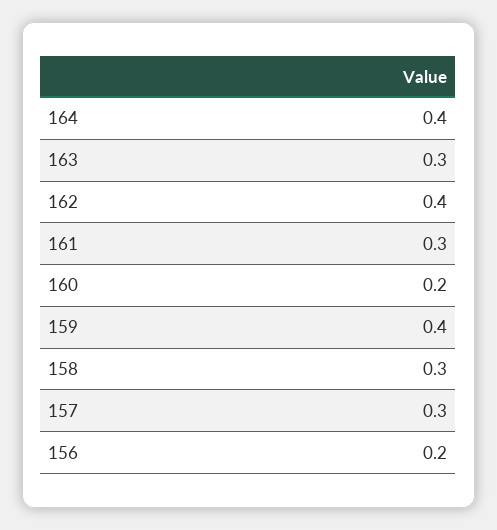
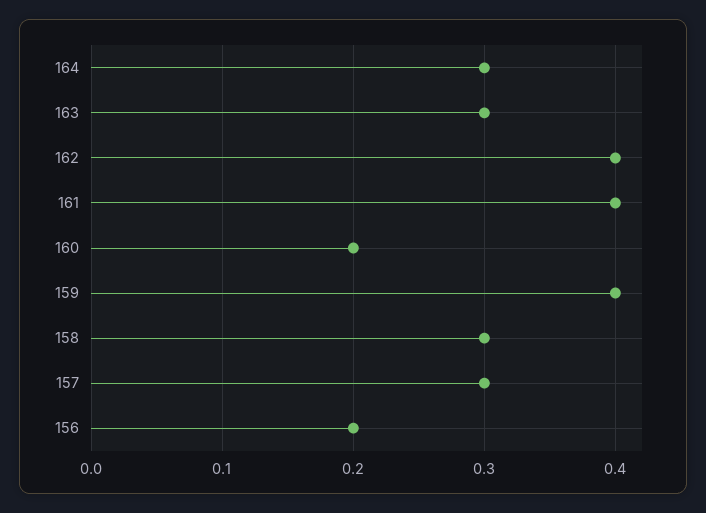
164: 0.4 -> 0.3
161: 0.3 -> 0.4

